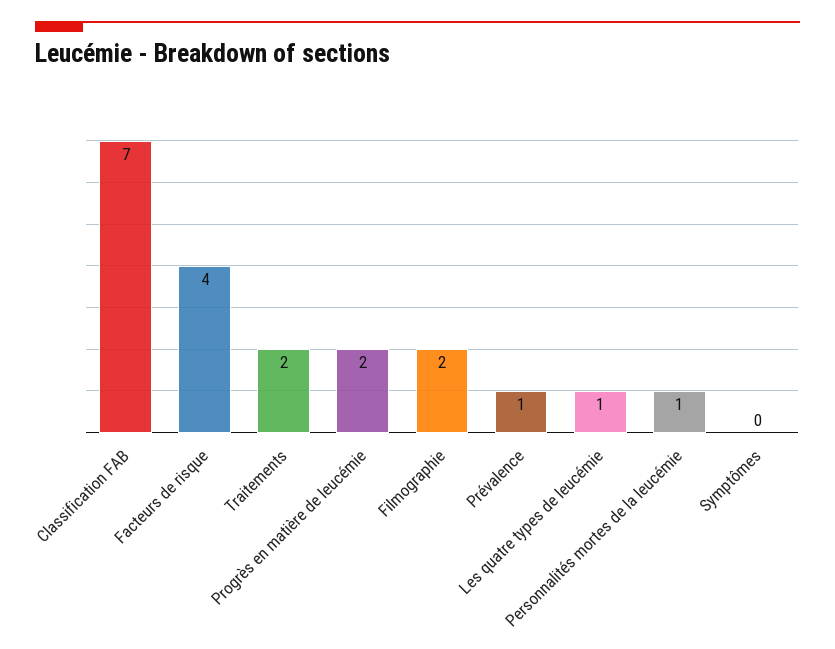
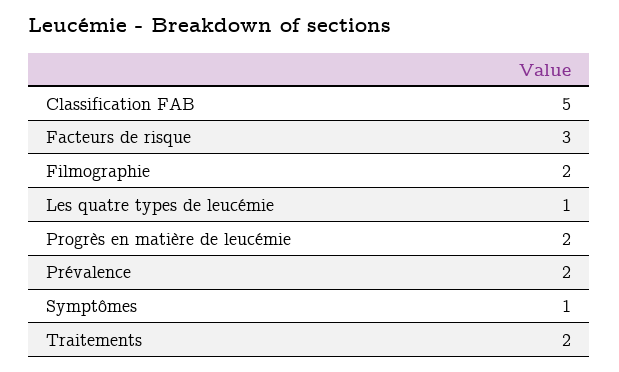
Classification FAB: 7 -> 5
Facteurs de risque: 4 -> 3
Prévalence: 1 -> 2
Personnalités mortes de la leucémie: 1 -> none
Symptômes: 0 -> 1

